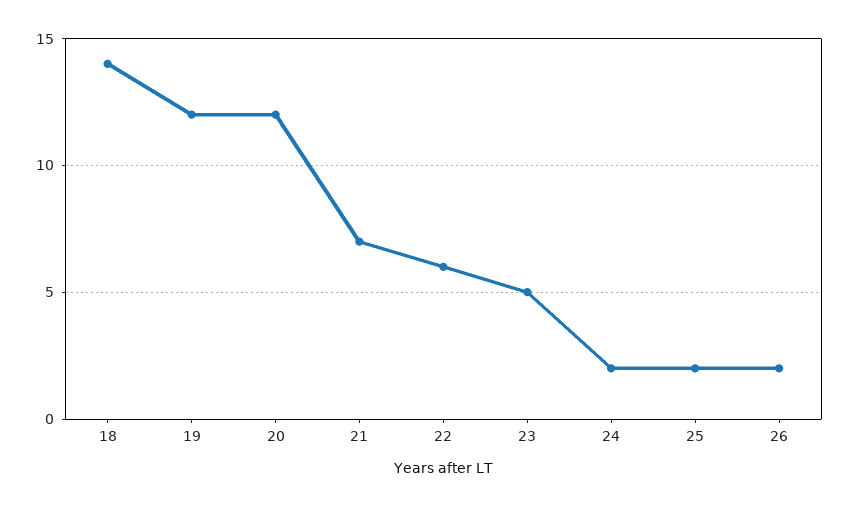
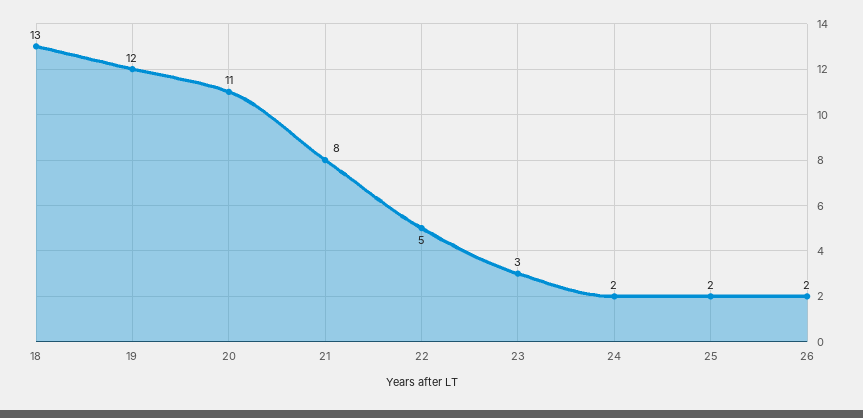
18: 14 -> 13
20: 12 -> 11
21: 7 -> 8
22: 6 -> 5
23: 5 -> 3

